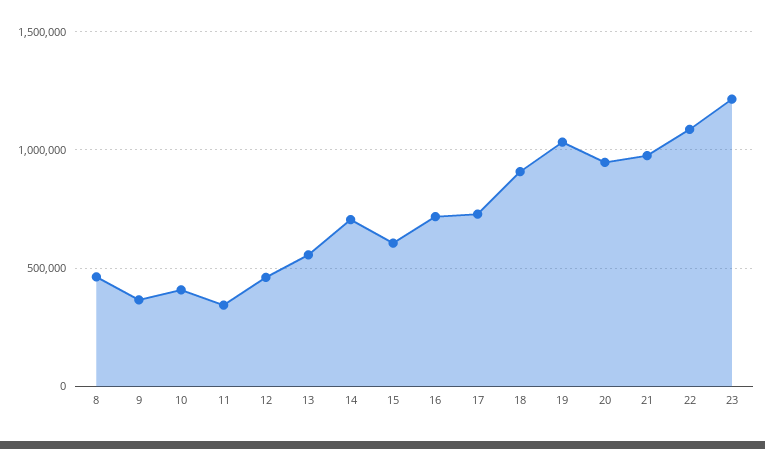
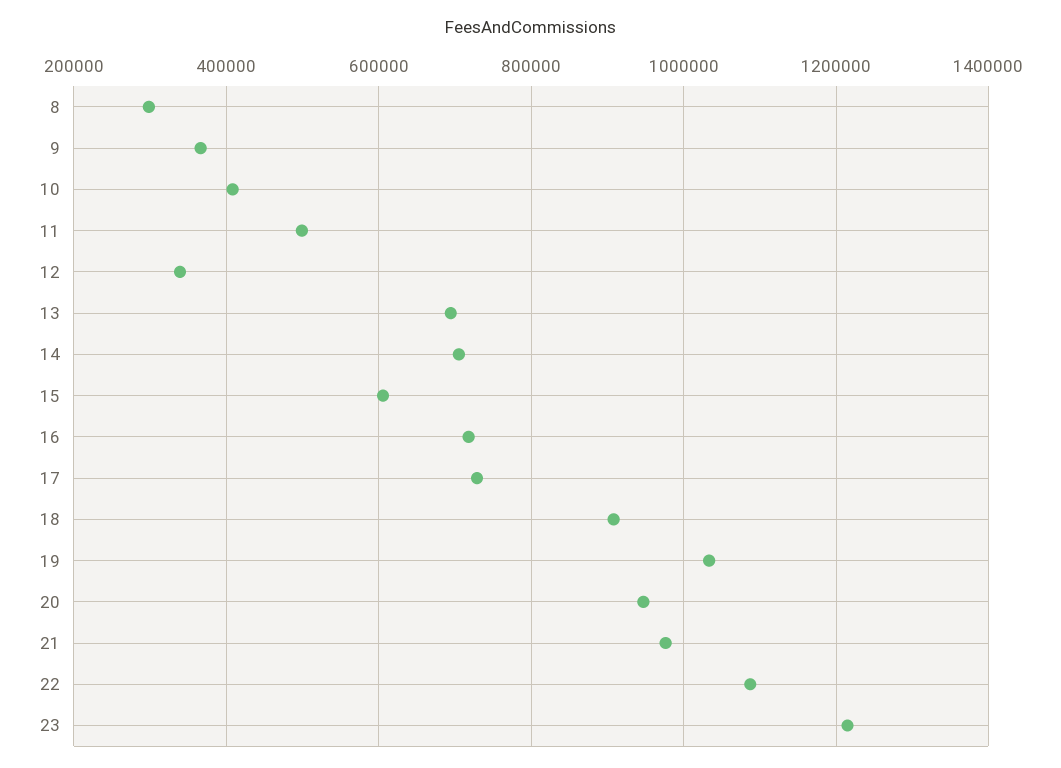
8: 450000 -> 300000
11: 350000 -> 500000
12: 450000 -> 340000
13: 550000 -> 700000

